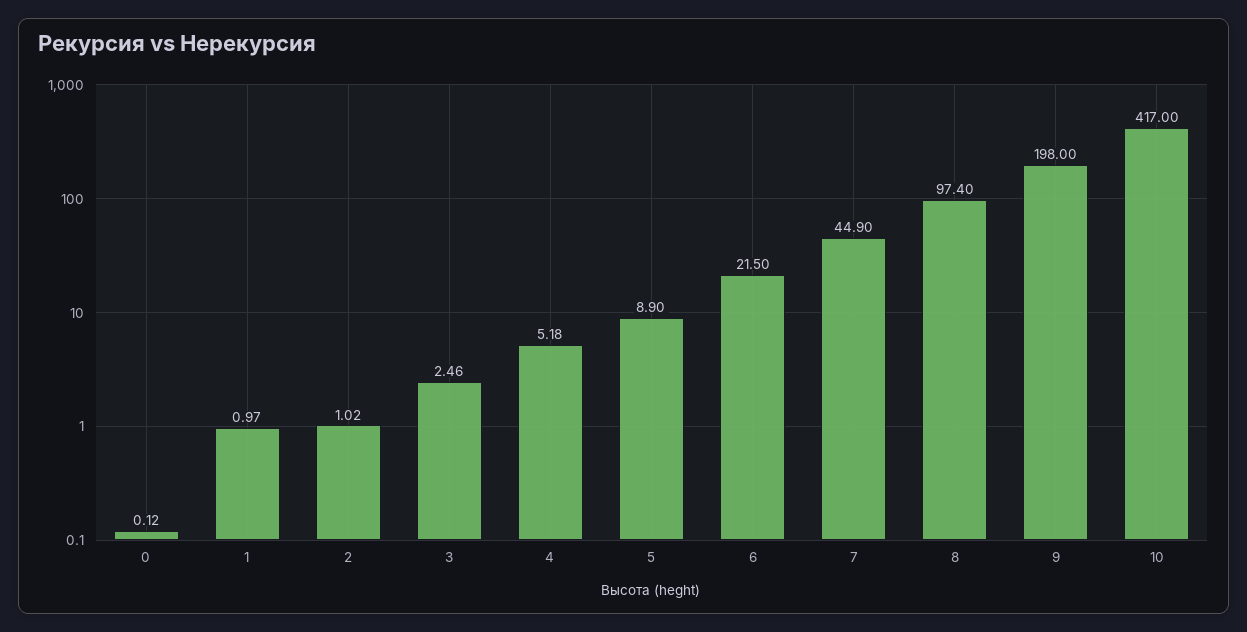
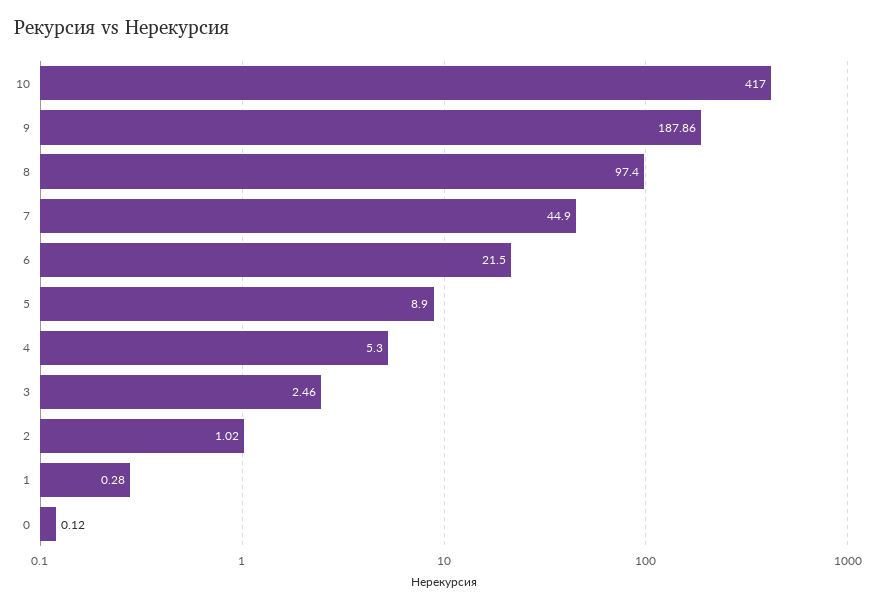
1: 0.97 -> 0.28
4: 5.18 -> 5.3
9: 198 -> 187.86

